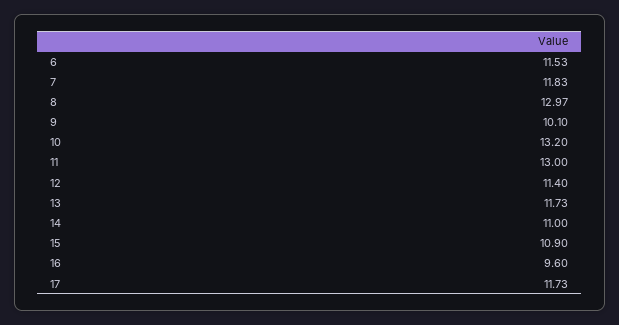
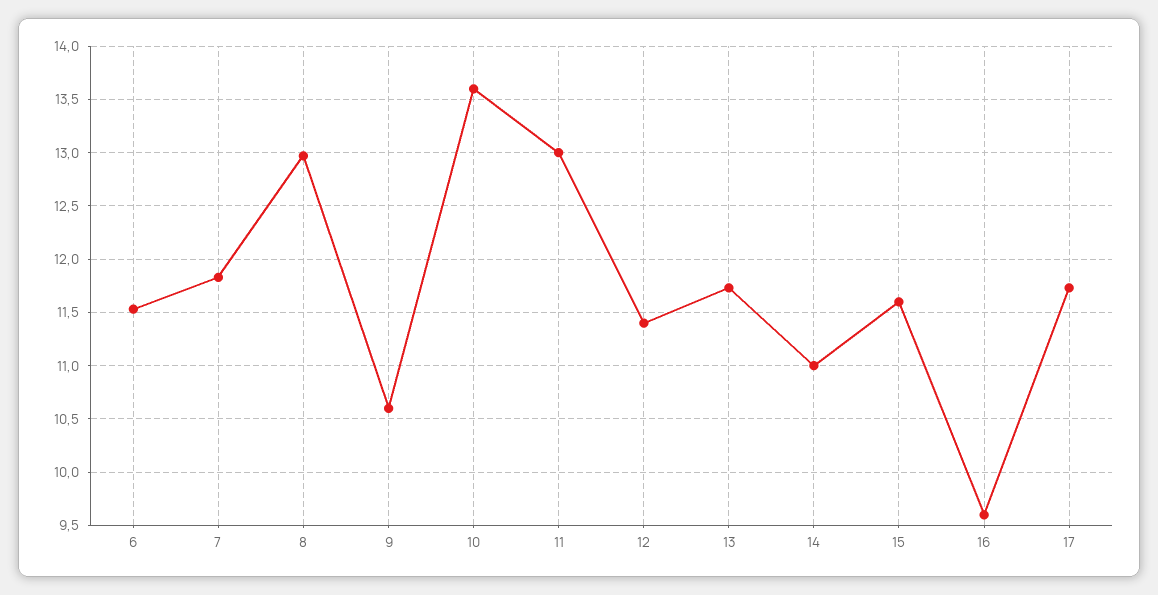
9: 10.1 -> 10.6
10: 13.2 -> 13.6
15: 10.9 -> 11.6

